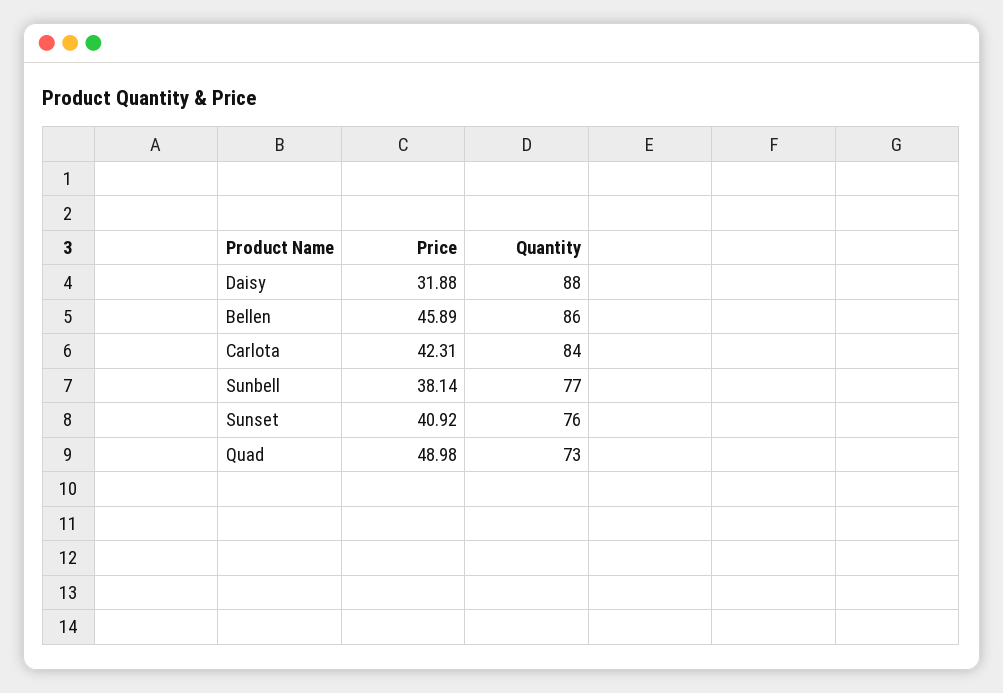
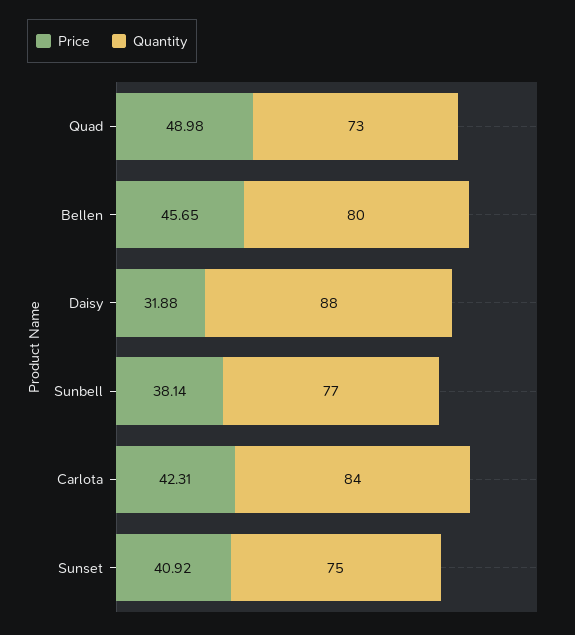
Price, Bellen: 45.89 -> 45.65
Quantity, Bellen: 86 -> 80
Quantity, Sunset: 76 -> 75

